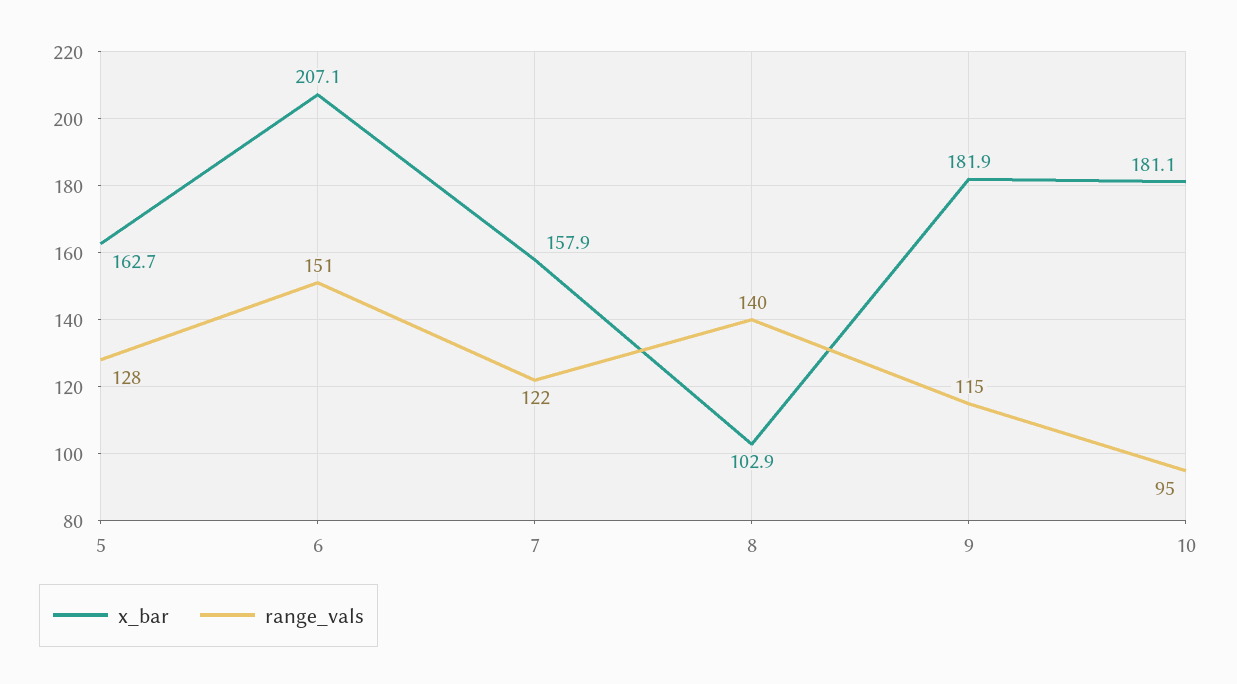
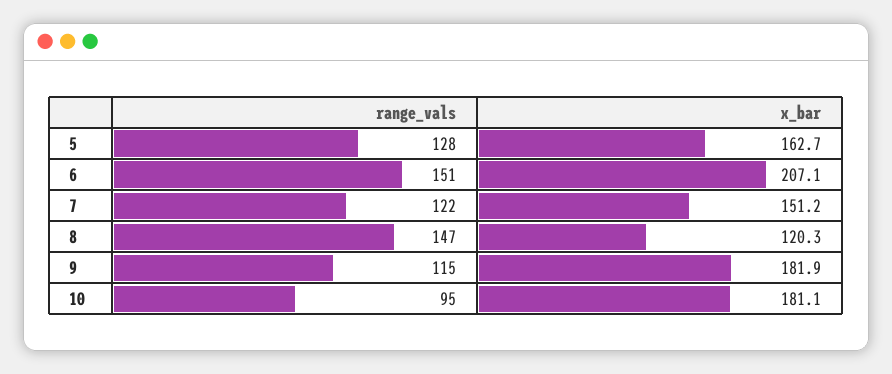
x_bar, 7: 157.9 -> 151.2
x_bar, 8: 102.9 -> 120.3
range_vals, 8: 140 -> 147

